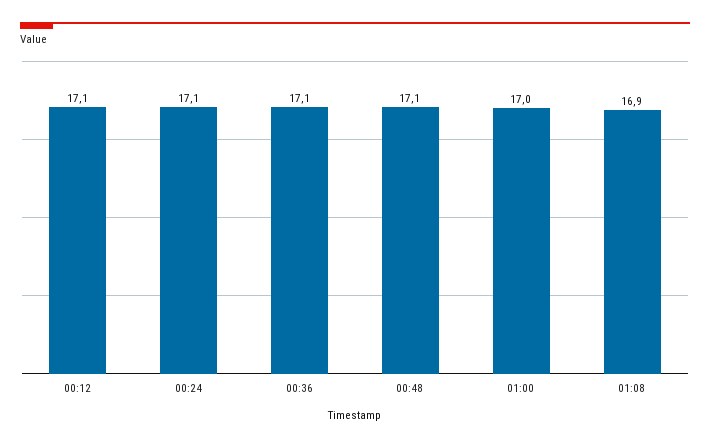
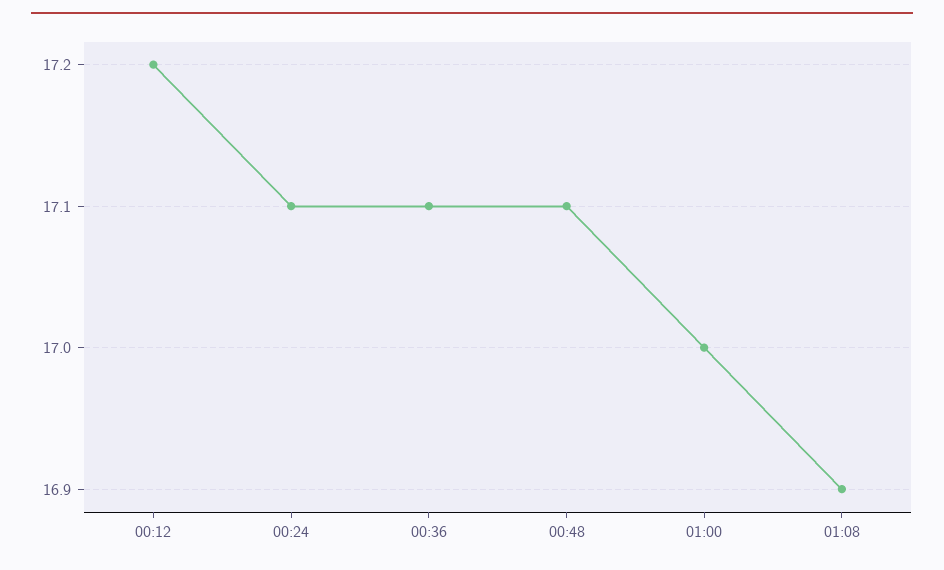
00:12: 17.1 -> 17.2

